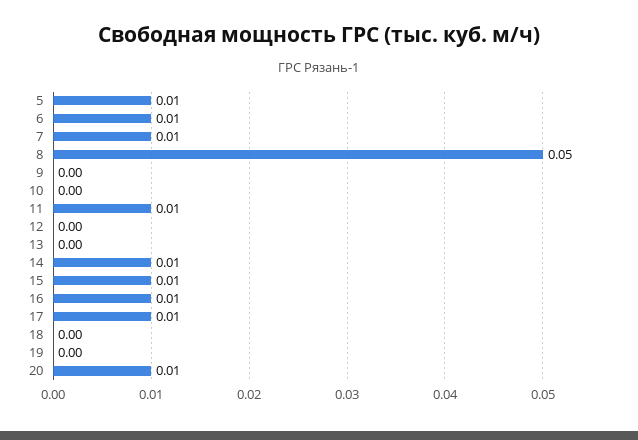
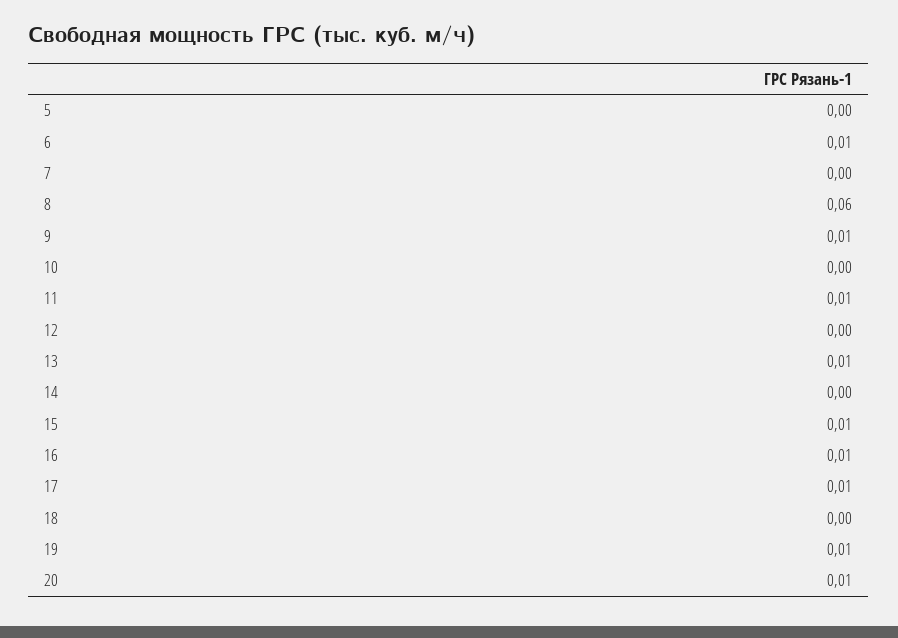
5: 0.01 -> 0
7: 0.01 -> 0
8: 0.05 -> 0.06
9: 0 -> 0.01
13: 0 -> 0.01
14: 0.01 -> 0
19: 0 -> 0.01

